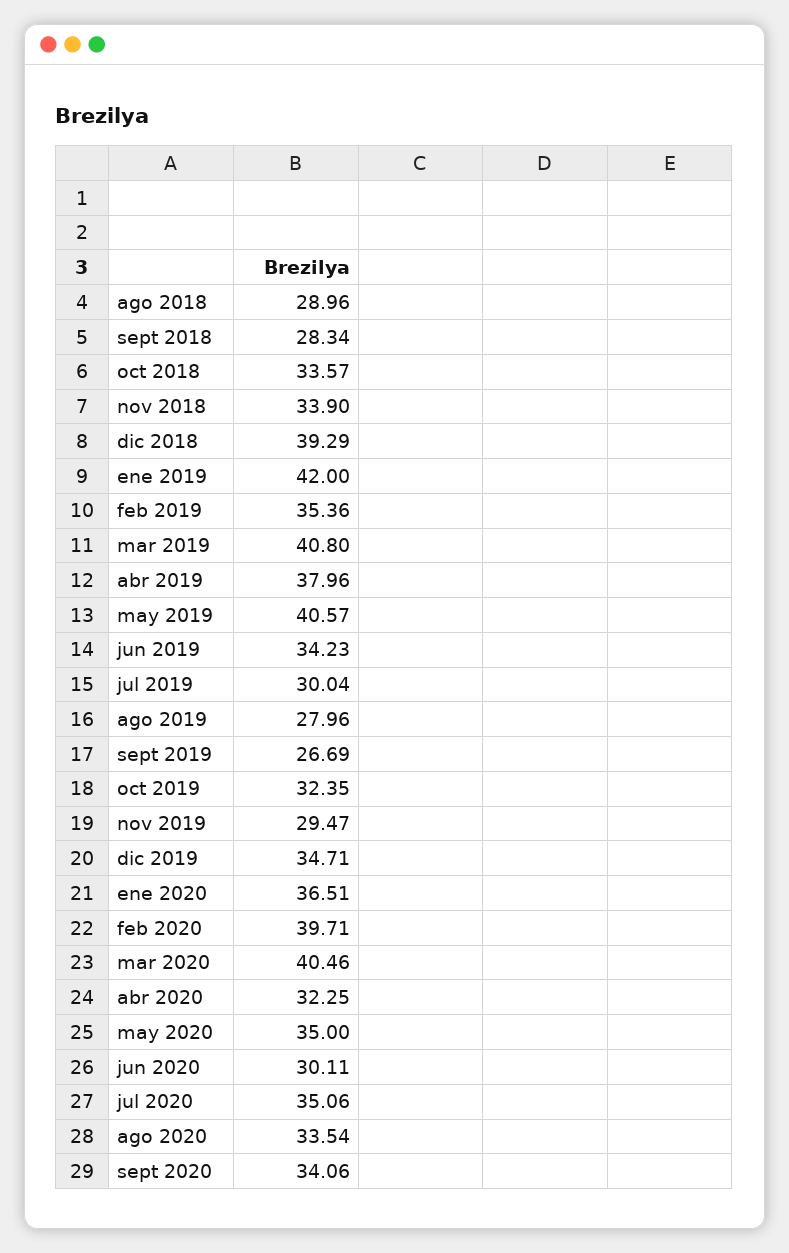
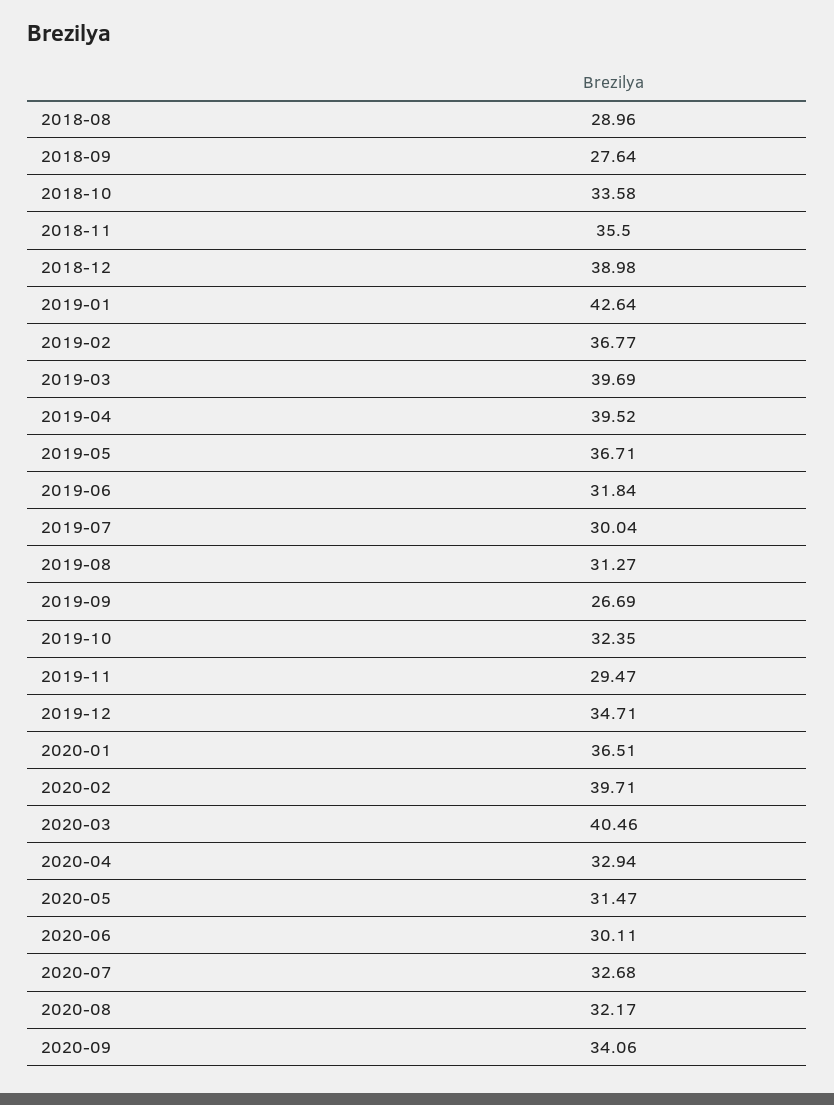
sept 2018: 28.34 -> 27.64
oct 2018: 33.57 -> 33.58
nov 2018: 33.9 -> 35.5
dic 2018: 39.29 -> 38.98
ene 2019: 42 -> 42.64
feb 2019: 35.36 -> 36.77
mar 2019: 40.8 -> 39.69
abr 2019: 37.96 -> 39.52
may 2019: 40.57 -> 36.71
jun 2019: 34.23 -> 31.84
ago 2019: 27.96 -> 31.27
abr 2020: 32.25 -> 32.94
may 2020: 35 -> 31.47
jul 2020: 35.06 -> 32.68
ago 2020: 33.54 -> 32.17

